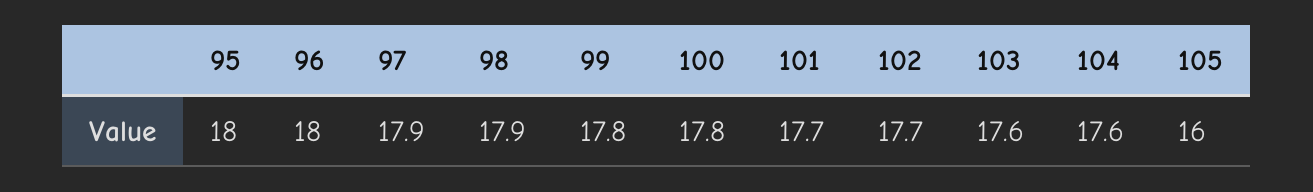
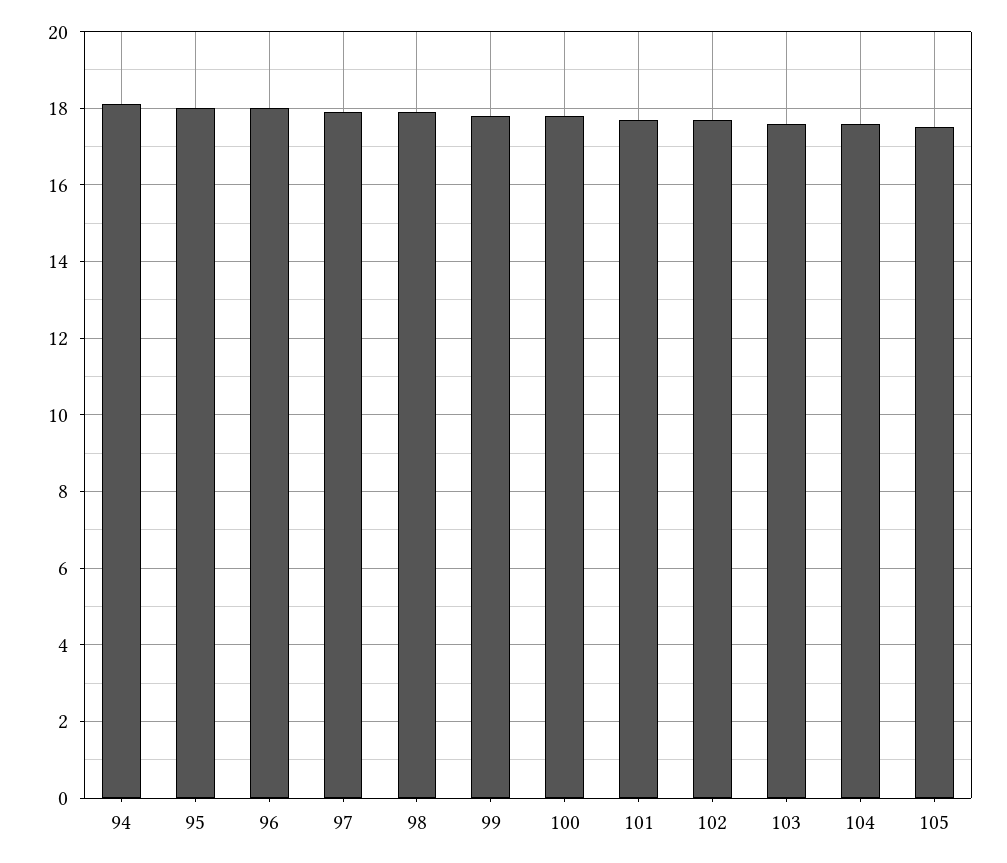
105: 16 -> 17.5
94: none -> 18

